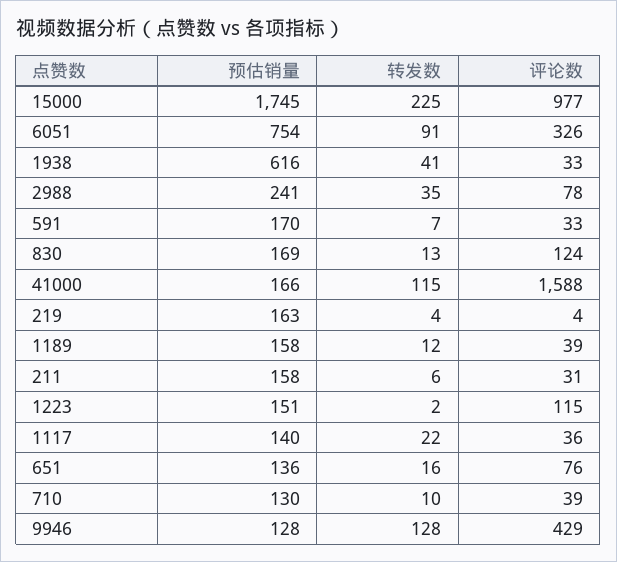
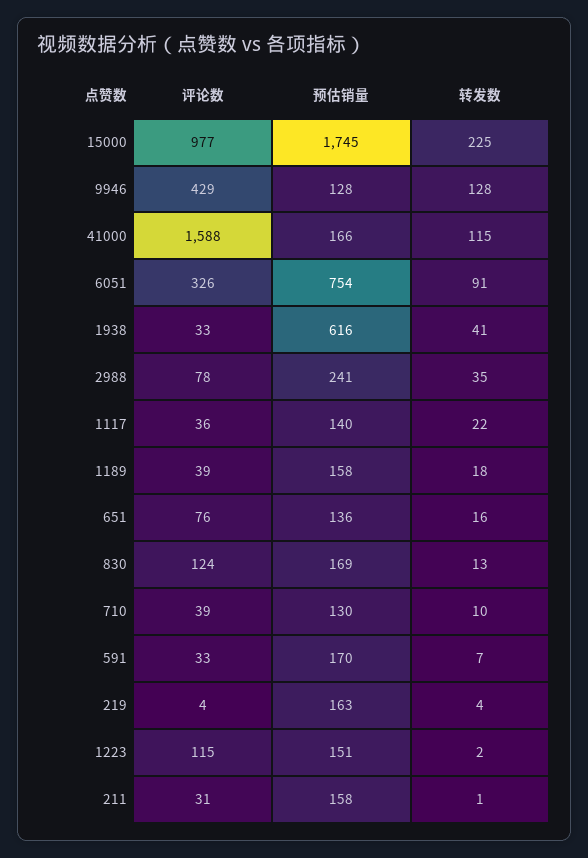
转发数, 1189: 12 -> 18
转发数, 211: 6 -> 1

